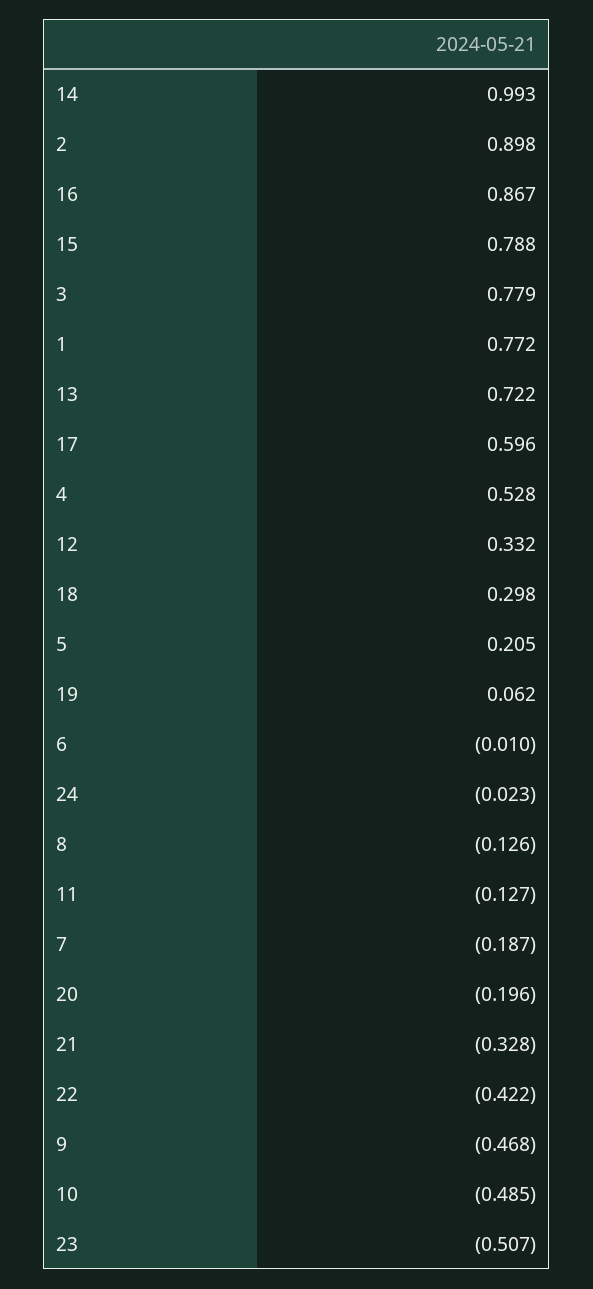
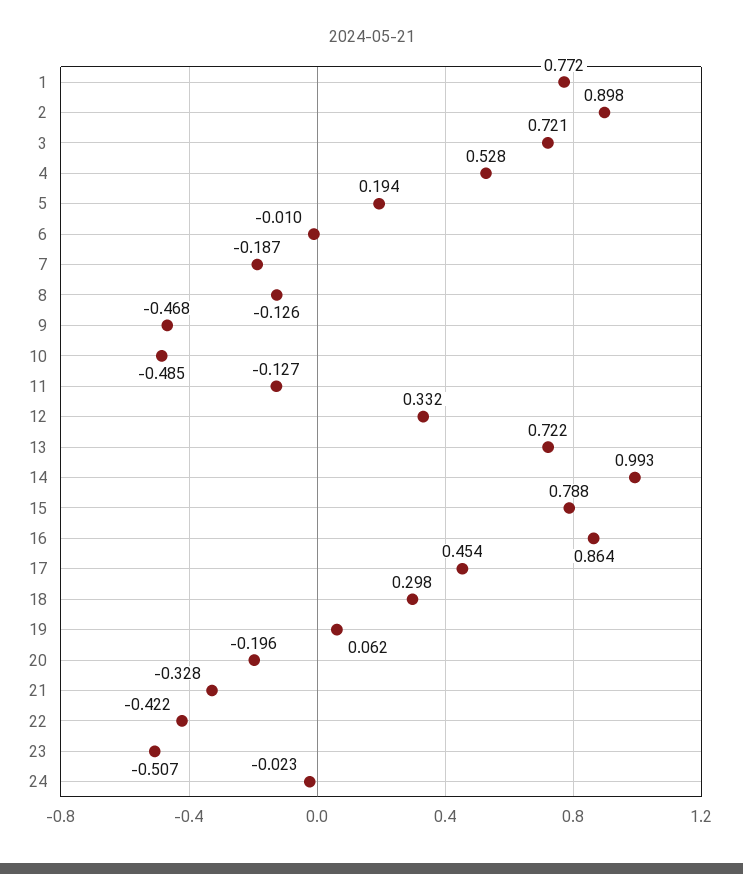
16: 0.867 -> 0.864
3: 0.779 -> 0.721
17: 0.596 -> 0.454
5: 0.205 -> 0.194

